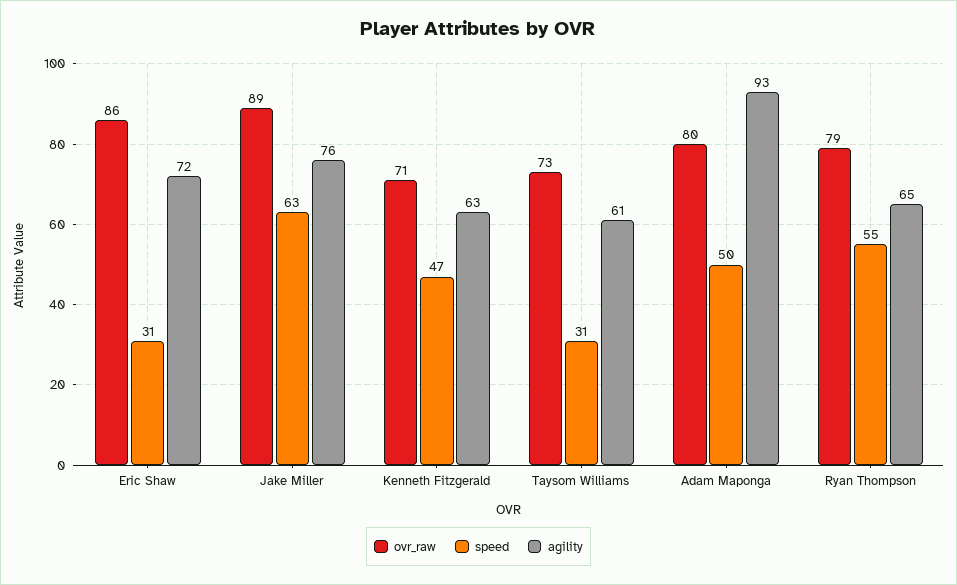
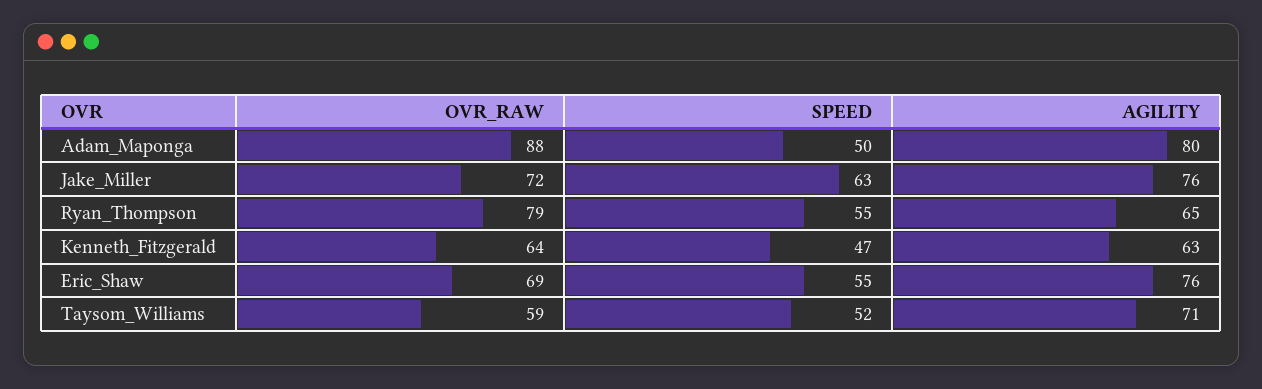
ovr_raw, Eric Shaw: 86 -> 69
speed, Eric Shaw: 31 -> 55
agility, Eric Shaw: 72 -> 76
ovr_raw, Jake Miller: 89 -> 72
ovr_raw, Kenneth Fitzgerald: 71 -> 64
ovr_raw, Taysom Williams: 73 -> 59
speed, Taysom Williams: 31 -> 52
agility, Taysom Williams: 61 -> 71
ovr_raw, Adam Maponga: 80 -> 88
agility, Adam Maponga: 93 -> 80

